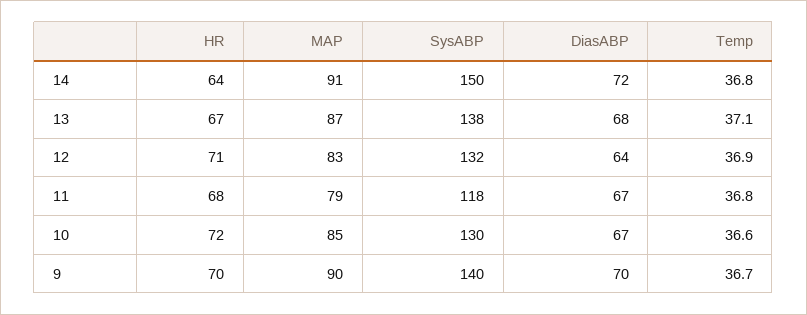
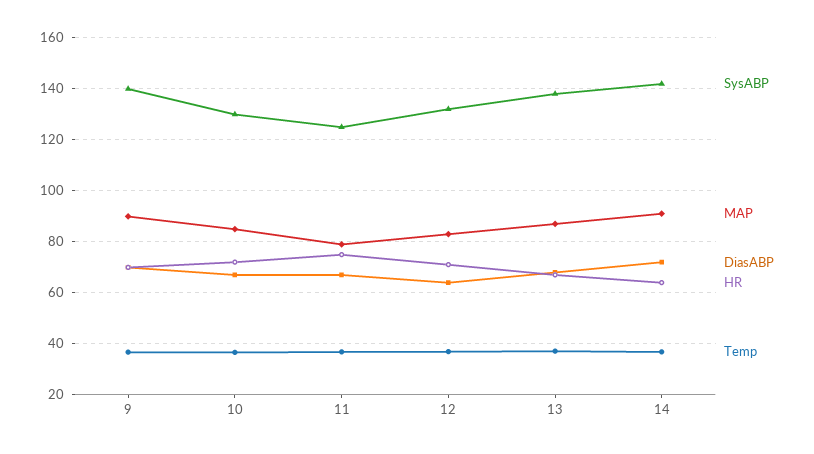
SysABP, 14: 150 -> 142.5
HR, 11: 68 -> 75
SysABP, 11: 118 -> 125

